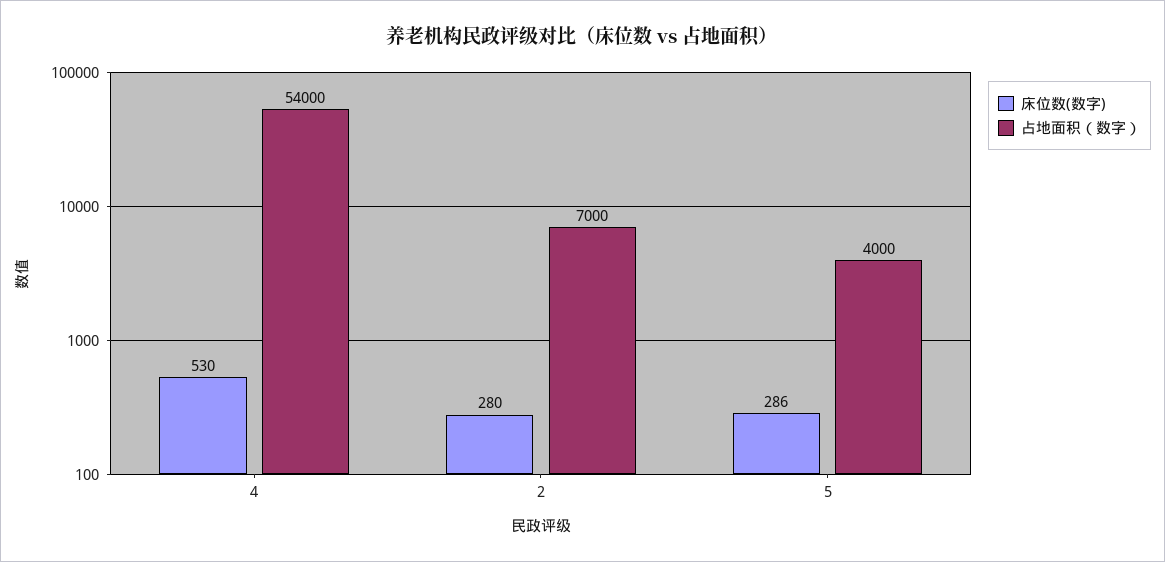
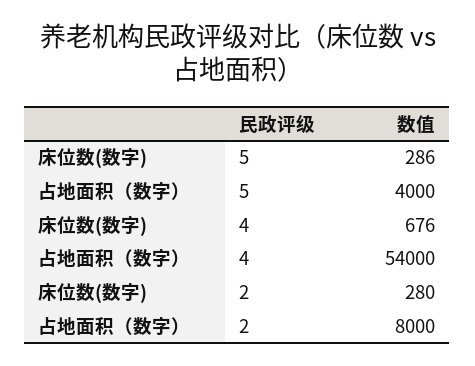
床位数(数字), 4: 530 -> 676
占地面积（数字）, 2: 7000 -> 8000

